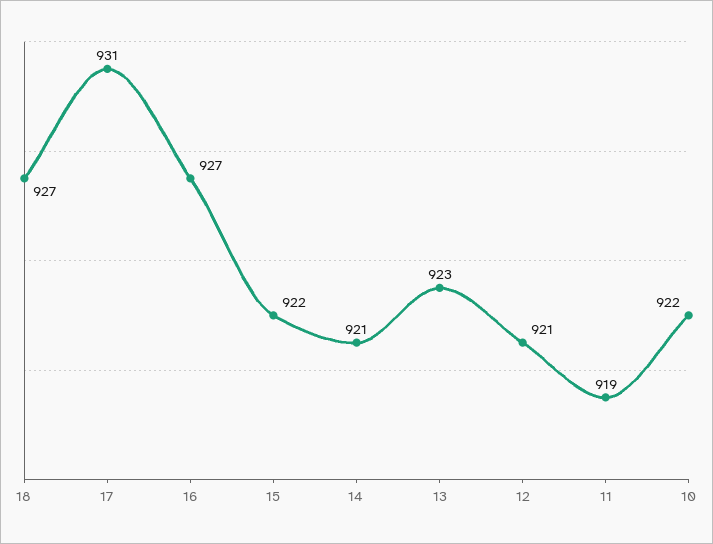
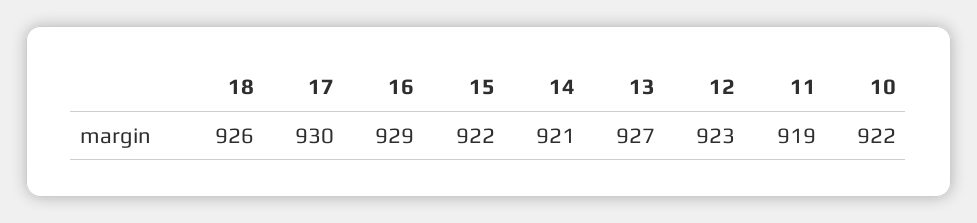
18: 927 -> 926
17: 931 -> 930
16: 927 -> 929
13: 923 -> 927
12: 921 -> 923

